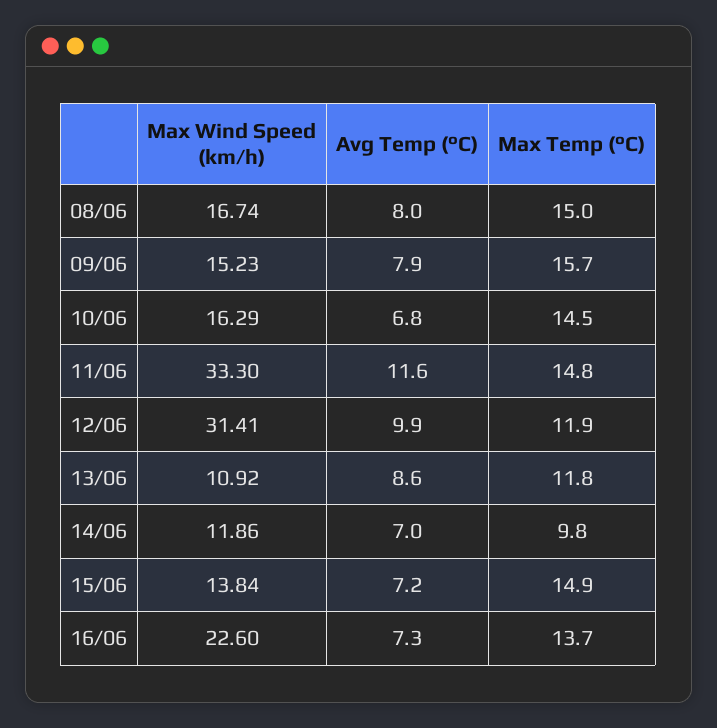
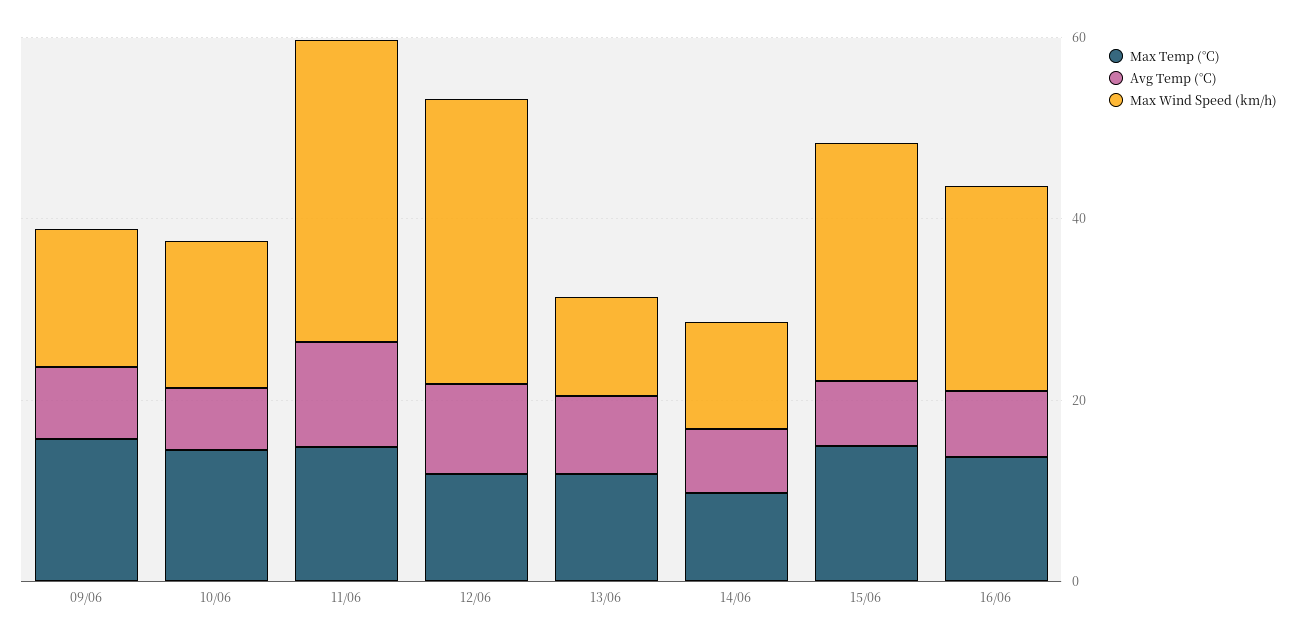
Max Wind Speed (km/h), 08/06: 16.74 -> none
Avg Temp (°C), 08/06: 8 -> none
Max Temp (°C), 08/06: 15 -> none
Max Wind Speed (km/h), 15/06: 13.84 -> 25

